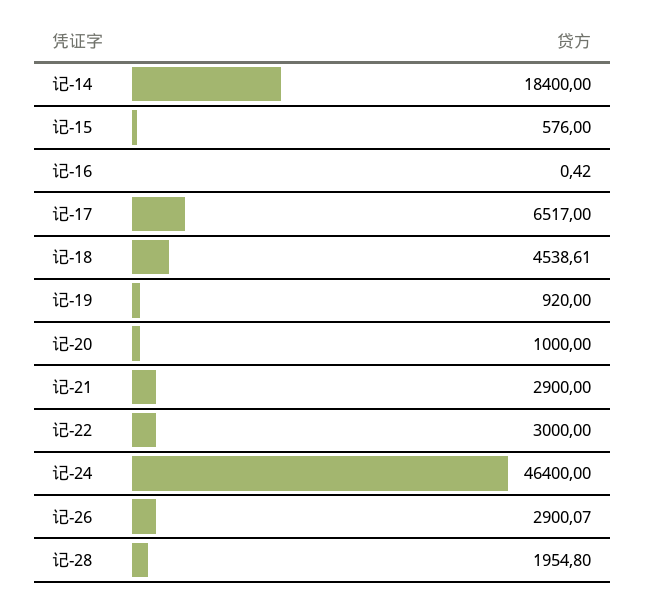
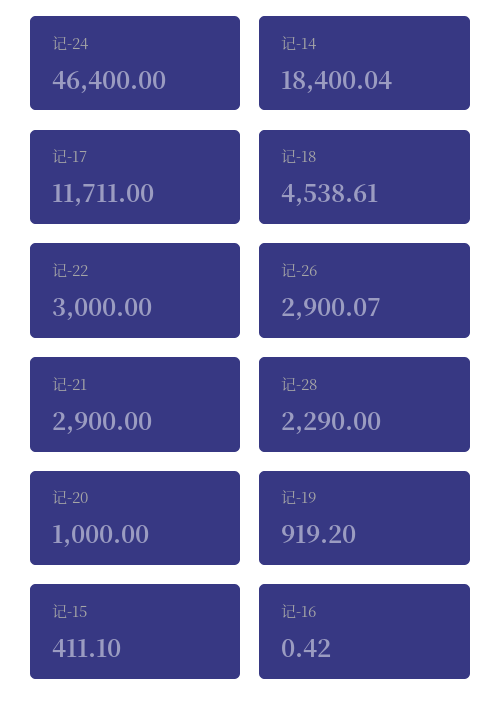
记-14: 18400 -> 18400.04
记-15: 576 -> 411.1
记-17: 6517 -> 11711
记-19: 920 -> 919.2
记-28: 1954.8 -> 2290

